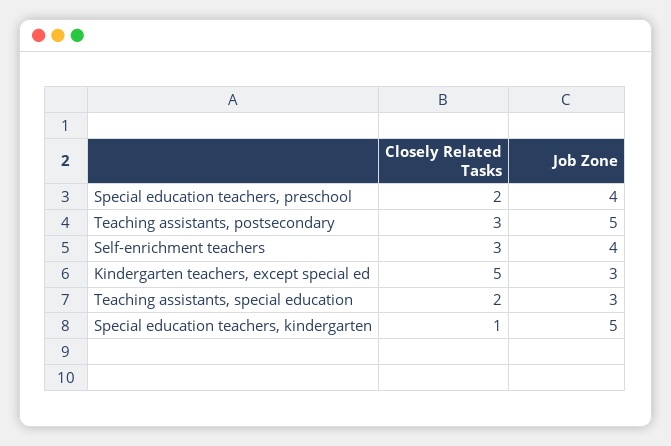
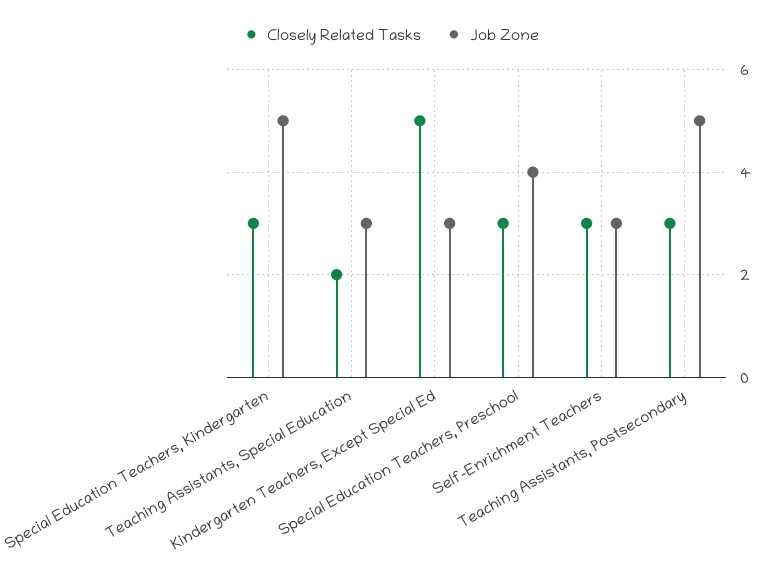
Closely Related Tasks, Special education teachers, preschool: 2 -> 3
Job Zone, Self-enrichment teachers: 4 -> 3
Closely Related Tasks, Special education teachers, kindergarten: 1 -> 3

